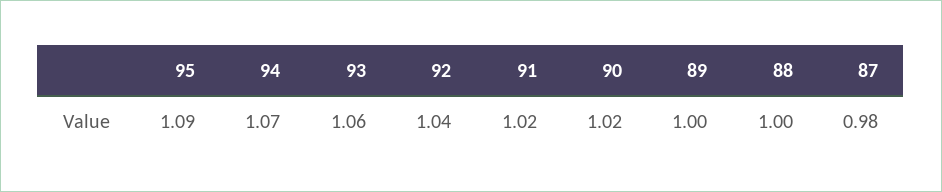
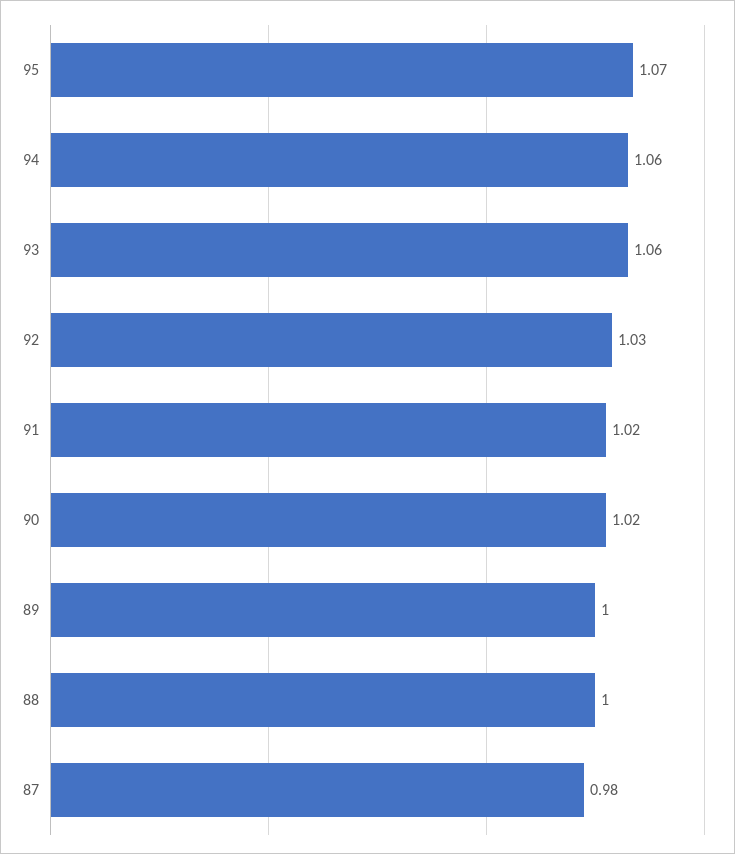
95: 1.09 -> 1.07
94: 1.07 -> 1.06
92: 1.04 -> 1.03

